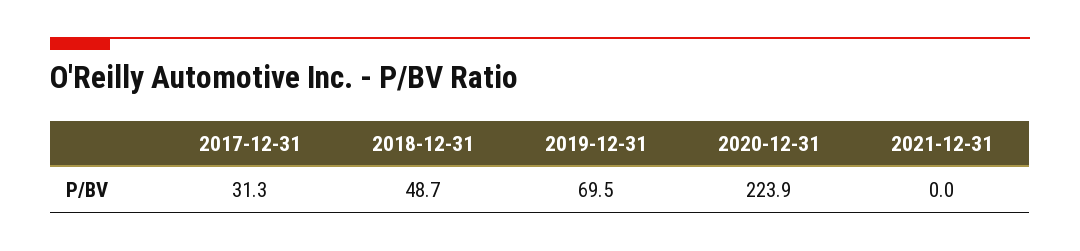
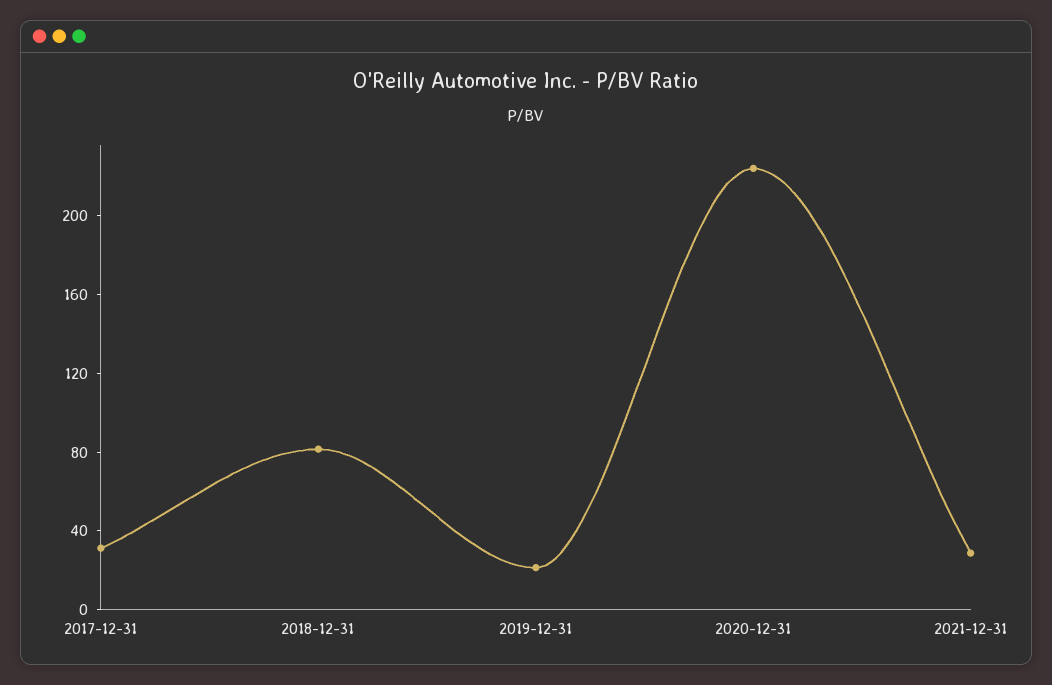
2018-12-31: 48.7 -> 80
2019-12-31: 69.5 -> 20
2021-12-31: 0 -> 30

